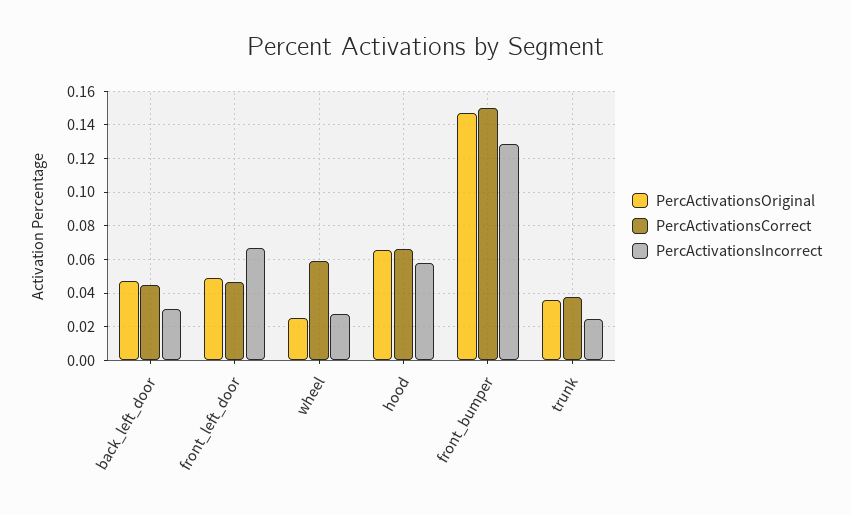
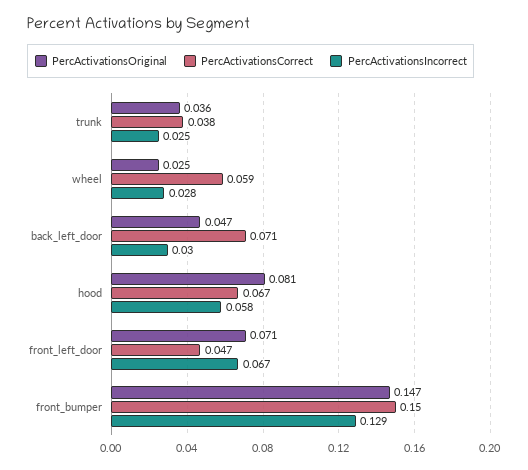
PercActivationsCorrect, back_left_door: 0.045 -> 0.071
PercActivationsOriginal, front_left_door: 0.05 -> 0.071
PercActivationsOriginal, hood: 0.065 -> 0.081

